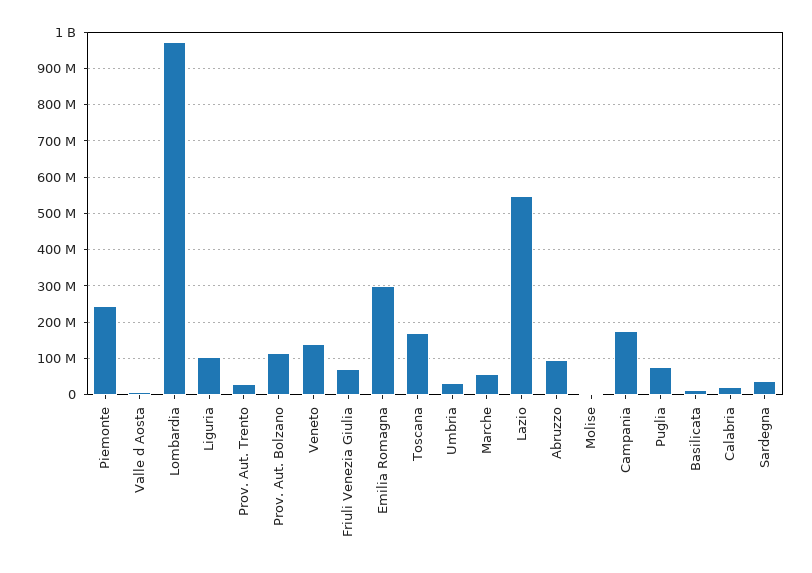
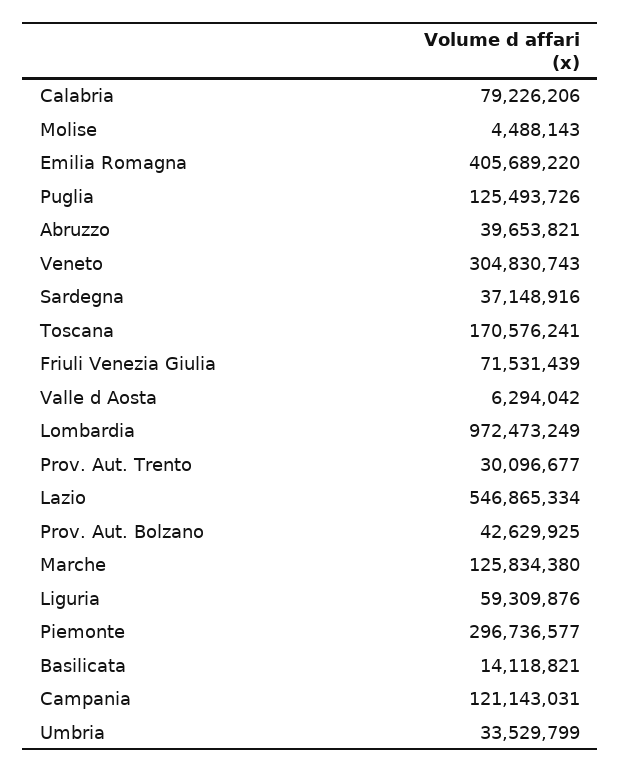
Piemonte: 240000000 -> 296736577
Liguria: 100000000 -> 59309876
Prov. Aut. Bolzano: 120000000 -> 42629925
Veneto: 140000000 -> 304830743
Emilia Romagna: 300000000 -> 405689220
Marche: 60000000 -> 125834380
Abruzzo: 100000000 -> 39653821
Campania: 180000000 -> 121143031
Puglia: 80000000 -> 125493726
Calabria: 20000000 -> 79226206

